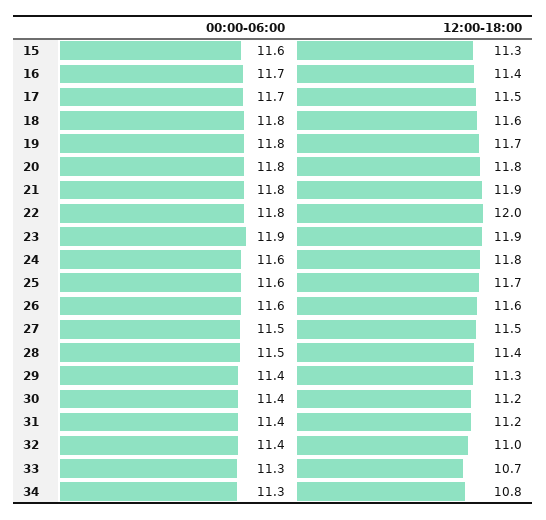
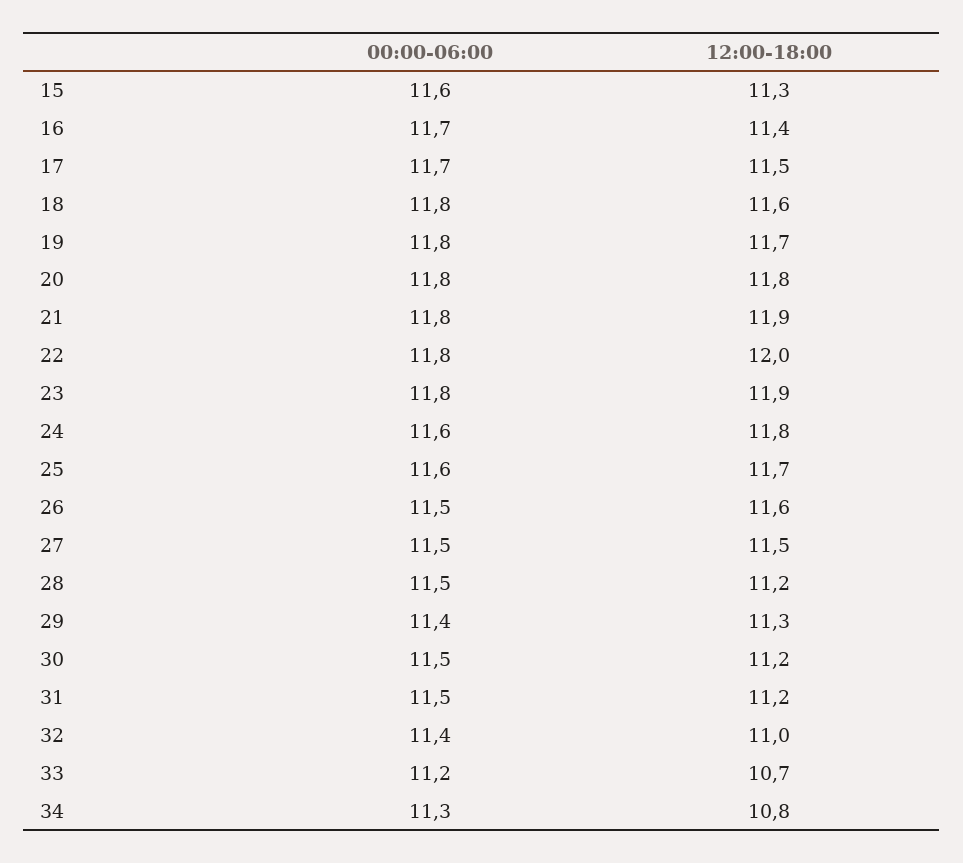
00:00-06:00, 23: 11.9 -> 11.8
00:00-06:00, 26: 11.6 -> 11.5
12:00-18:00, 28: 11.4 -> 11.2
00:00-06:00, 30: 11.4 -> 11.5
00:00-06:00, 31: 11.4 -> 11.5
00:00-06:00, 33: 11.3 -> 11.2

